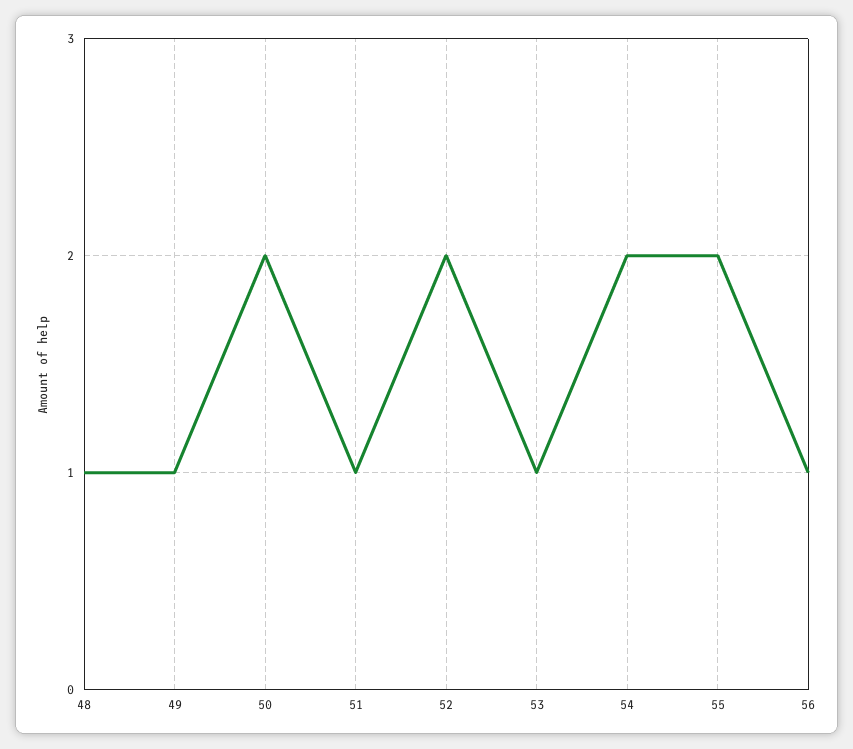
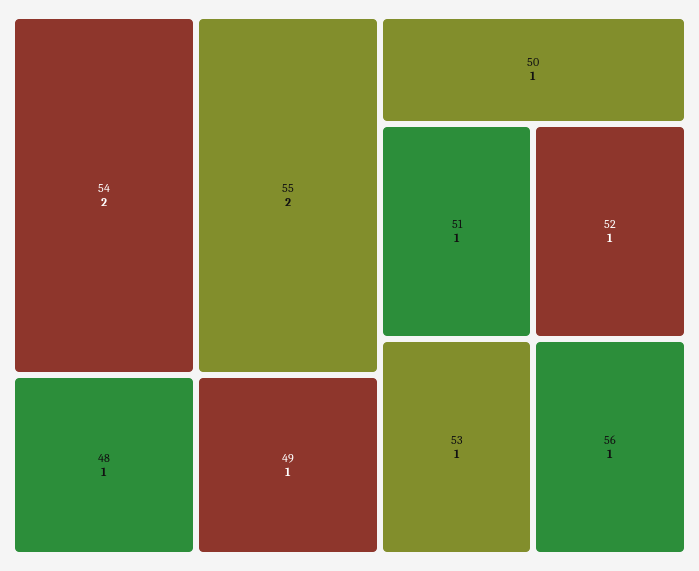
50: 2 -> 1
52: 2 -> 1

